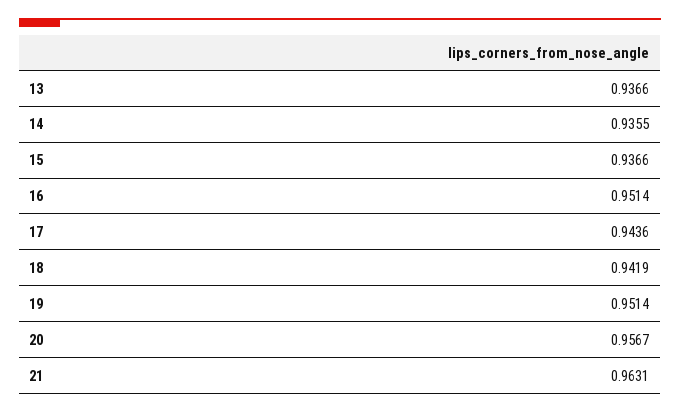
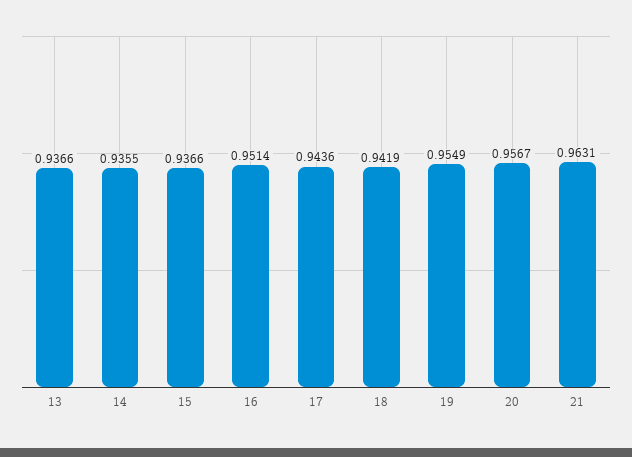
19: 0.9514 -> 0.9549

